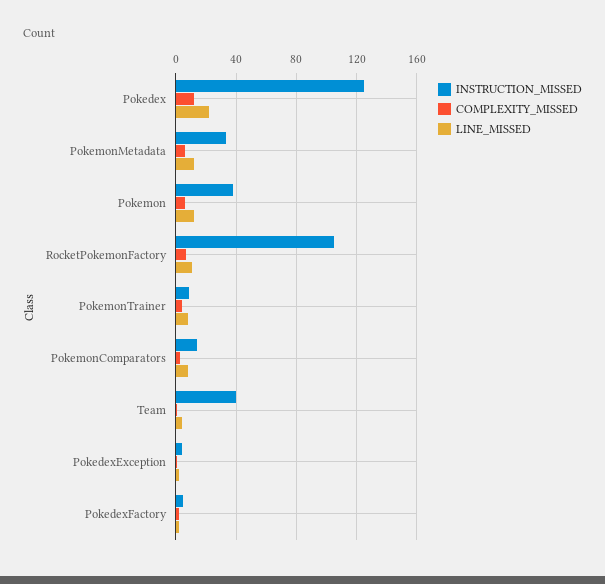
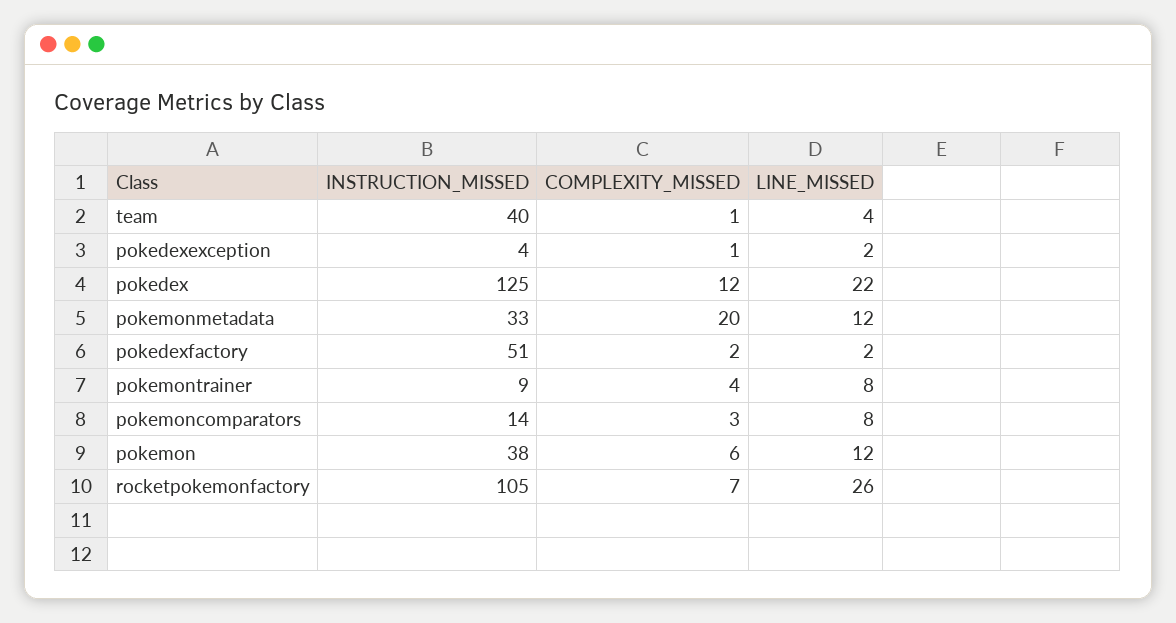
COMPLEXITY_MISSED, PokemonMetadata: 5 -> 20
LINE_MISSED, RocketPokemonFactory: 10 -> 26
INSTRUCTION_MISSED, PokedexFactory: 5 -> 51

